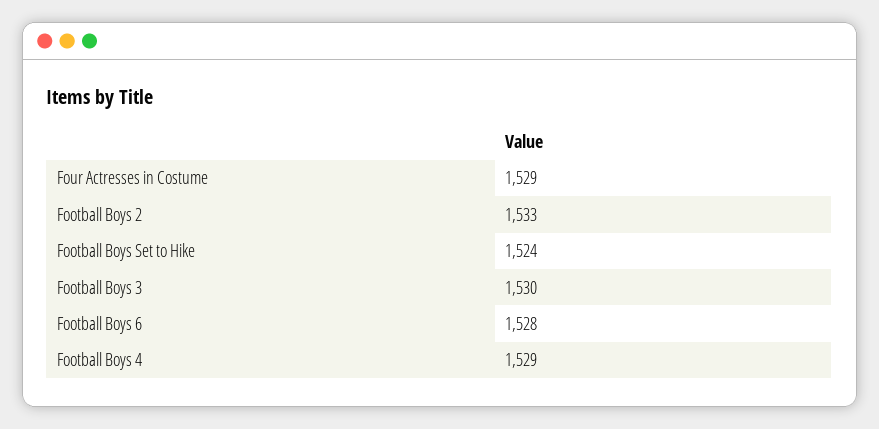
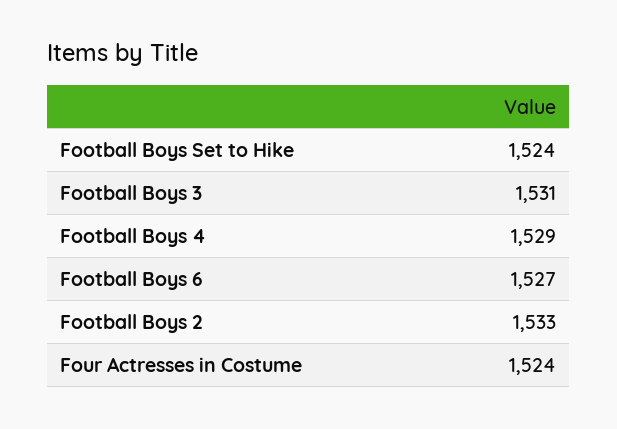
Four Actresses in Costume: 1529 -> 1524
Football Boys 3: 1530 -> 1531
Football Boys 6: 1528 -> 1527

